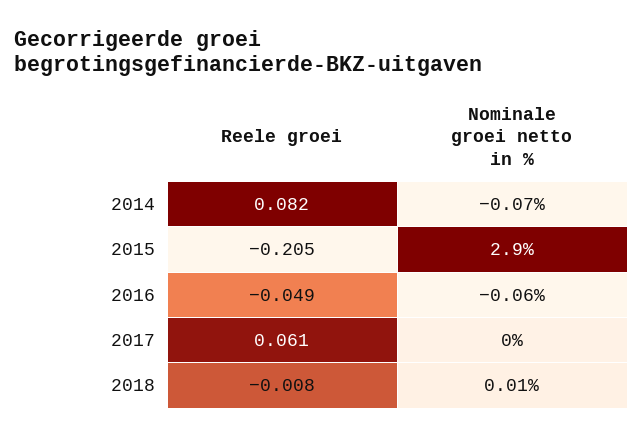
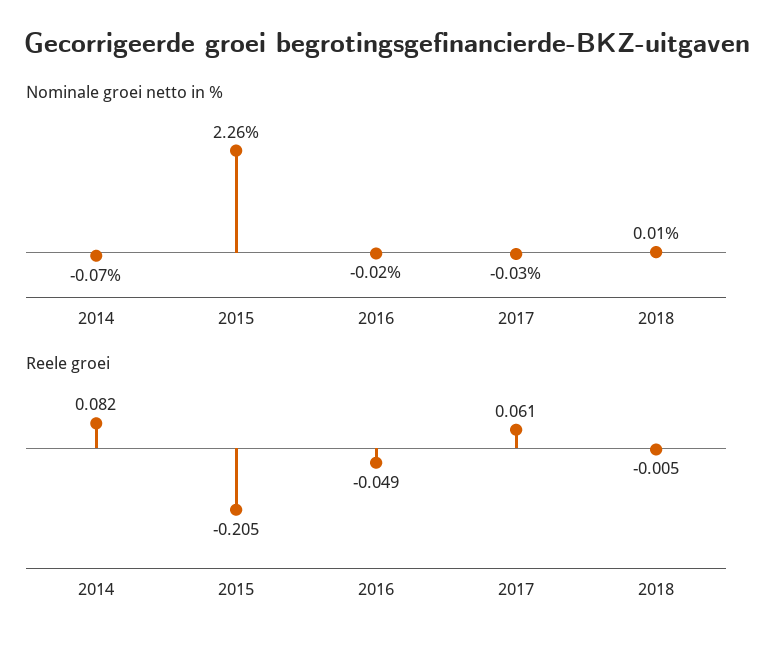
Nominale groei netto in %, 2015: 2.9 -> 2.26
Nominale groei netto in %, 2016: -0.06 -> -0.02
Nominale groei netto in %, 2017: 0 -> -0.03
Reele groei, 2018: -0.008 -> -0.005

